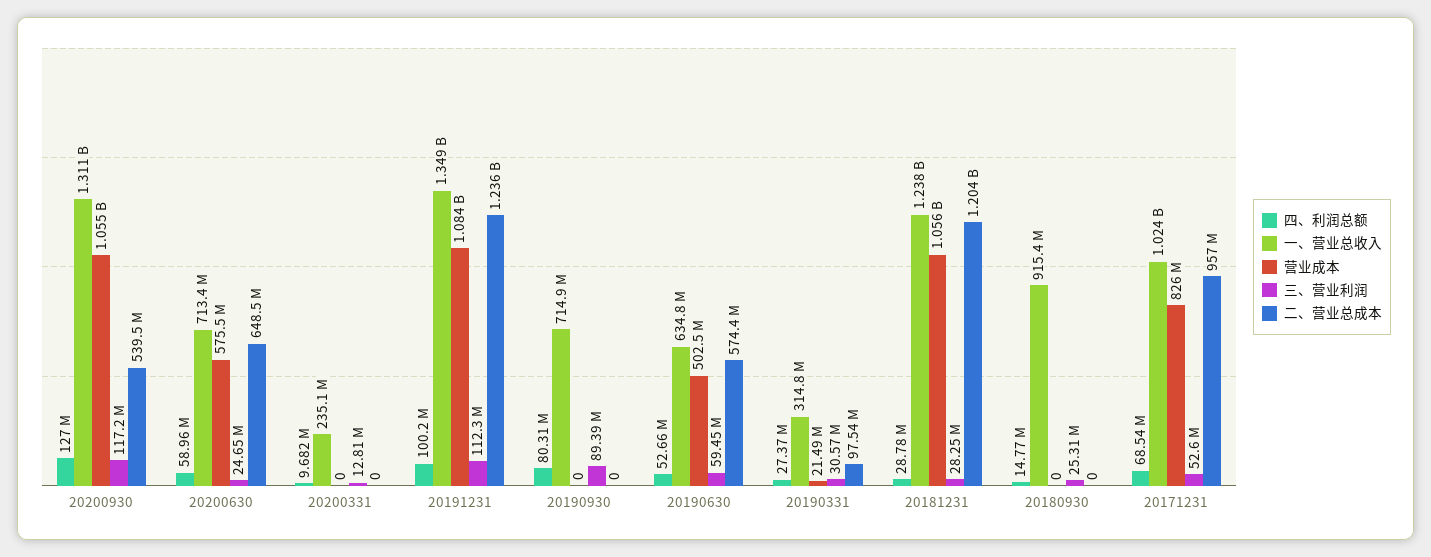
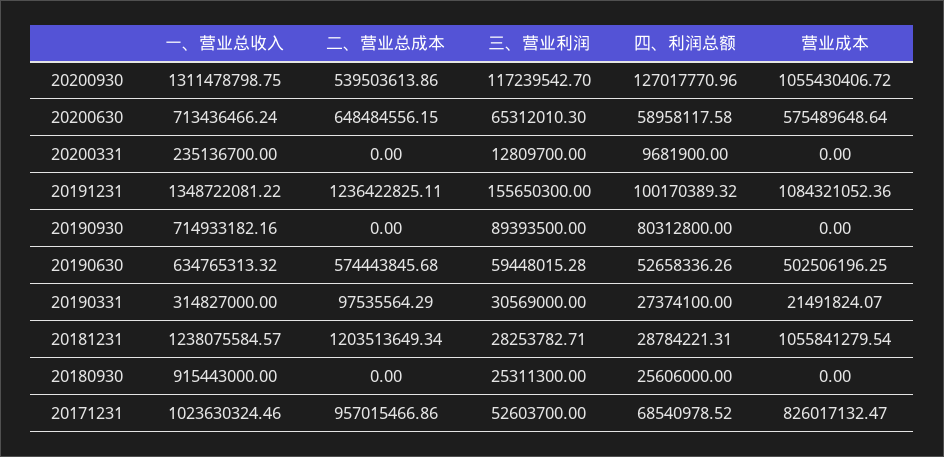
三、营业利润, 20200630: 24650000 -> 65312010.3
三、营业利润, 20191231: 112300000 -> 155650300
四、利润总额, 20180930: 14770000 -> 25606000

